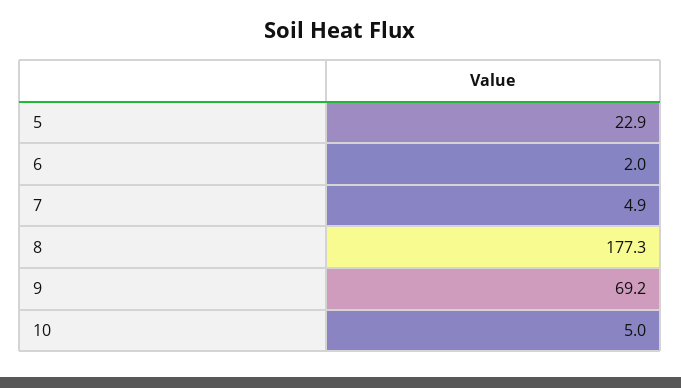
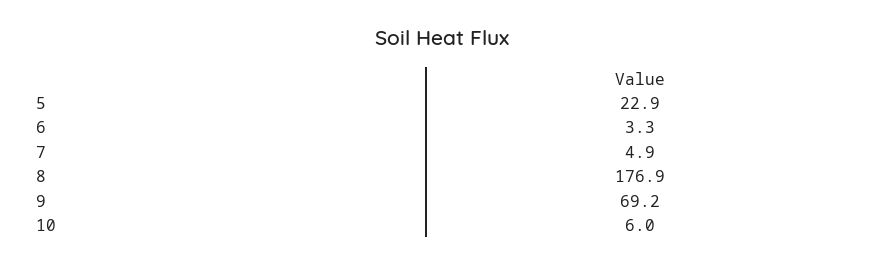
6: 2 -> 3.3
8: 177.3 -> 176.9
10: 5 -> 6

